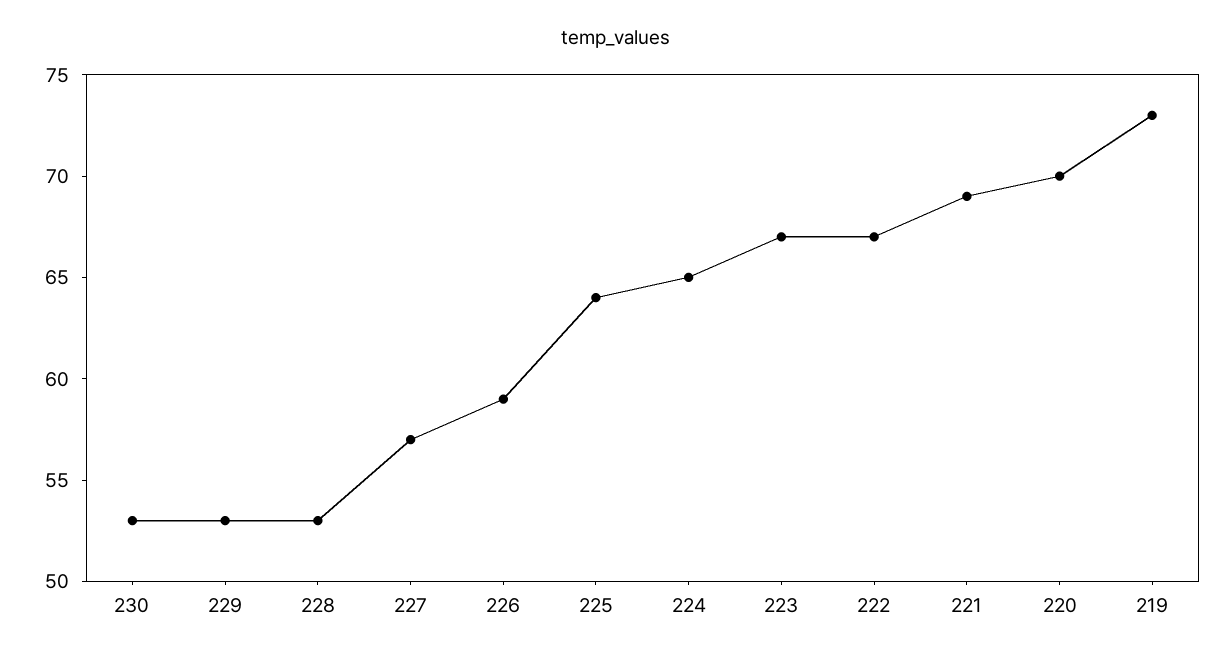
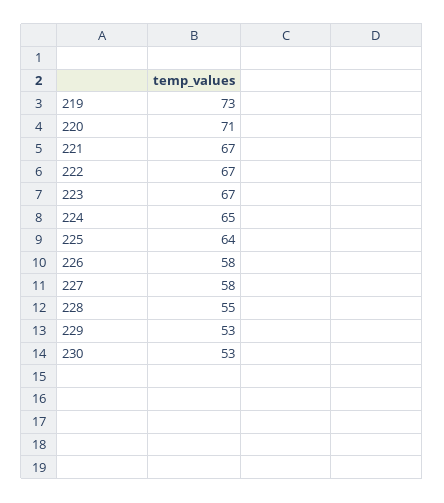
228: 53 -> 55
227: 57 -> 58
226: 59 -> 58
221: 69 -> 67
220: 70 -> 71

